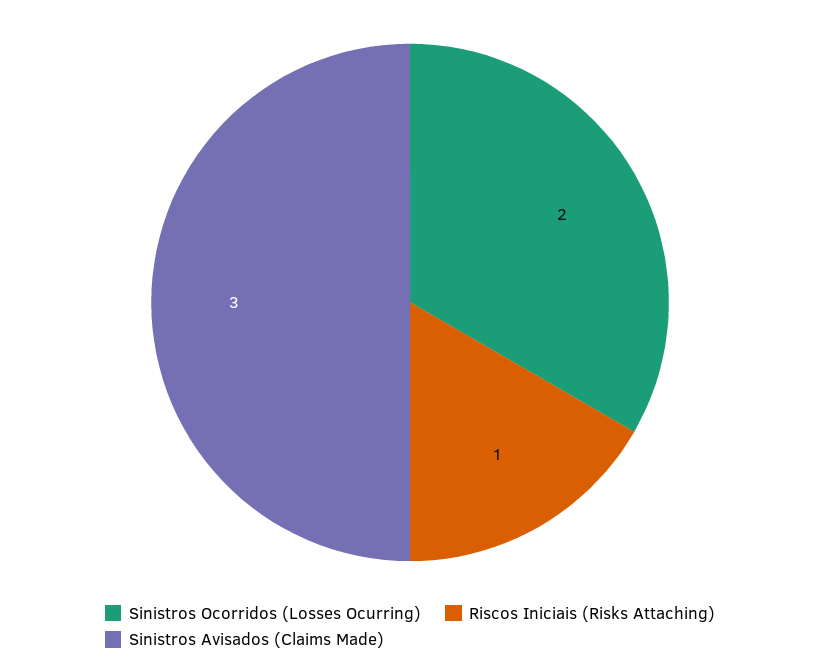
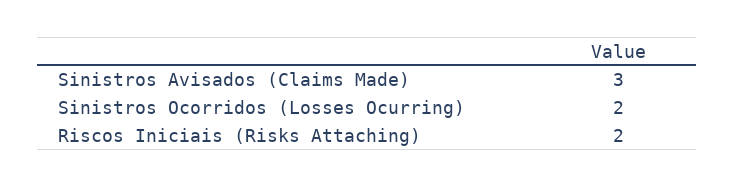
Riscos Iniciais (Risks Attaching): 1 -> 2

